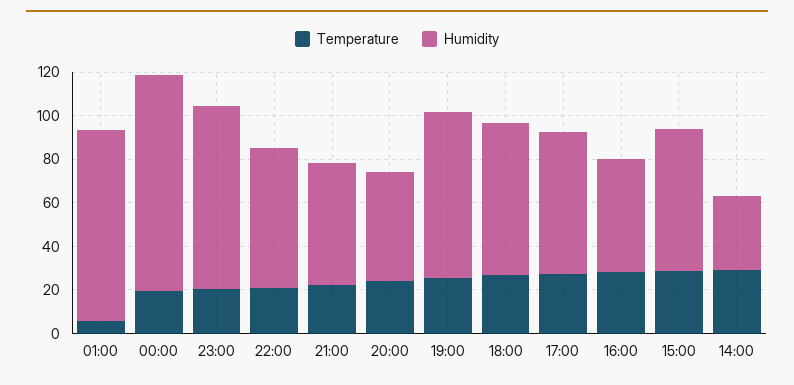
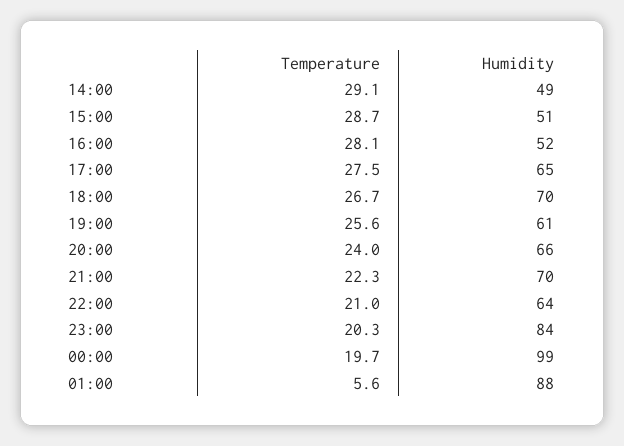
Humidity, 21:00: 55 -> 70
Humidity, 20:00: 50 -> 66
Humidity, 19:00: 75 -> 61
Humidity, 15:00: 65 -> 51
Humidity, 14:00: 35 -> 49

